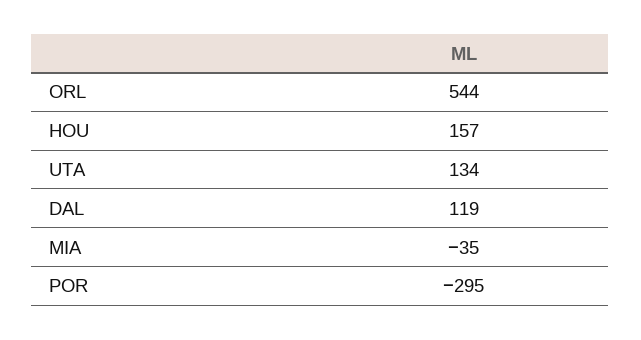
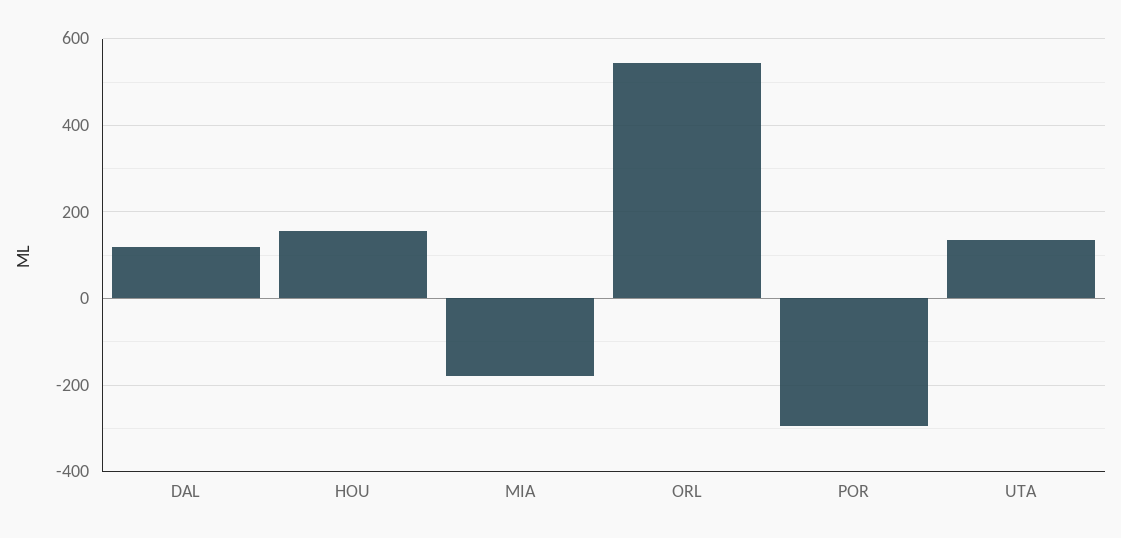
MIA: -35 -> -180

